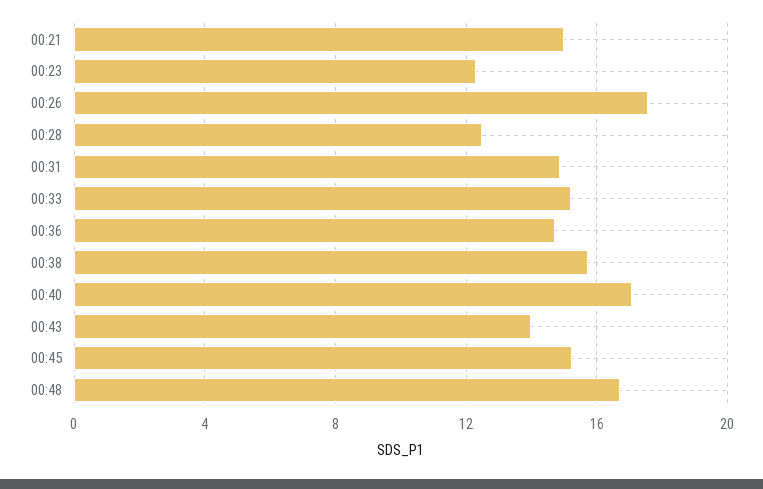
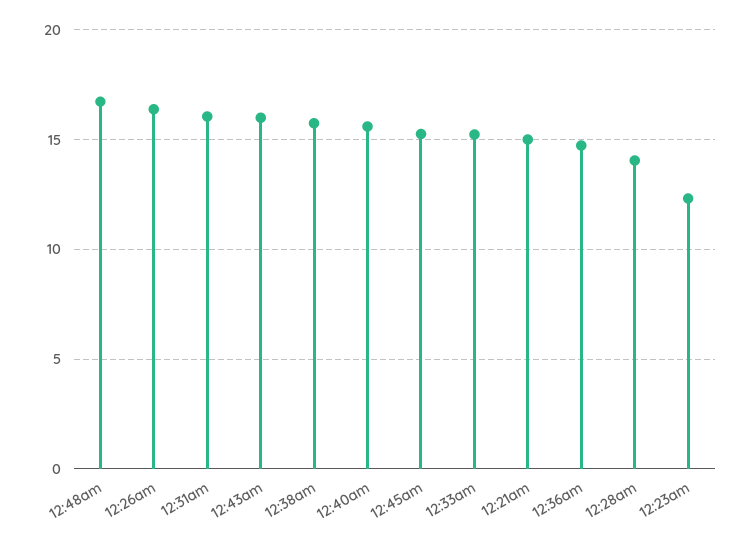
00:26: 17.5 -> 16.5
00:28: 12.5 -> 14
00:31: 15 -> 16
00:40: 17 -> 15.5
00:43: 14 -> 16

